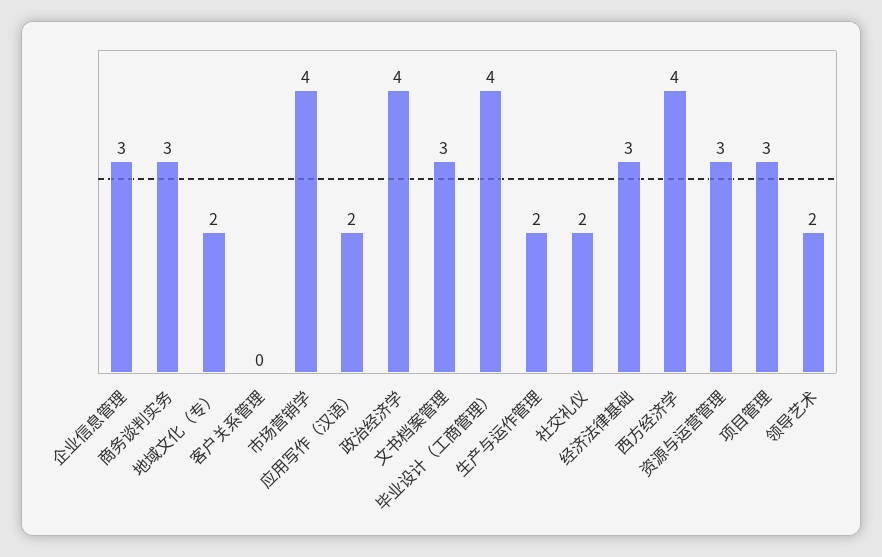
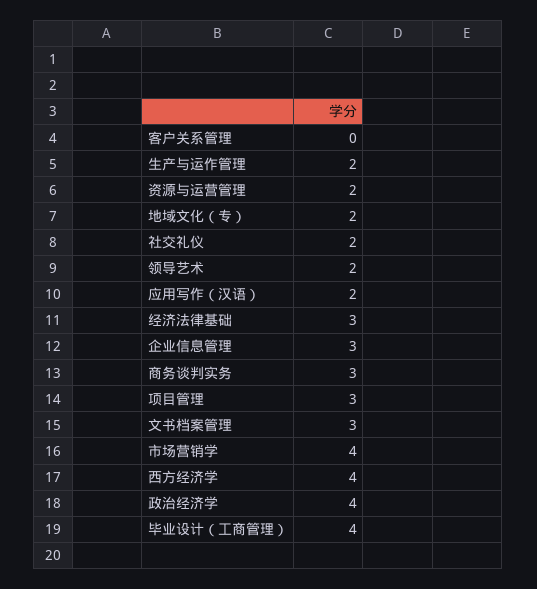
资源与运营管理: 3 -> 2

